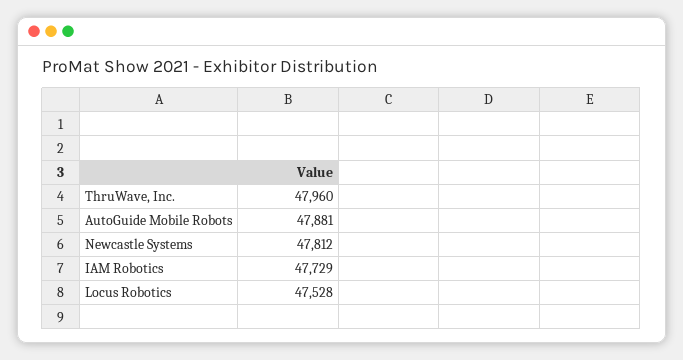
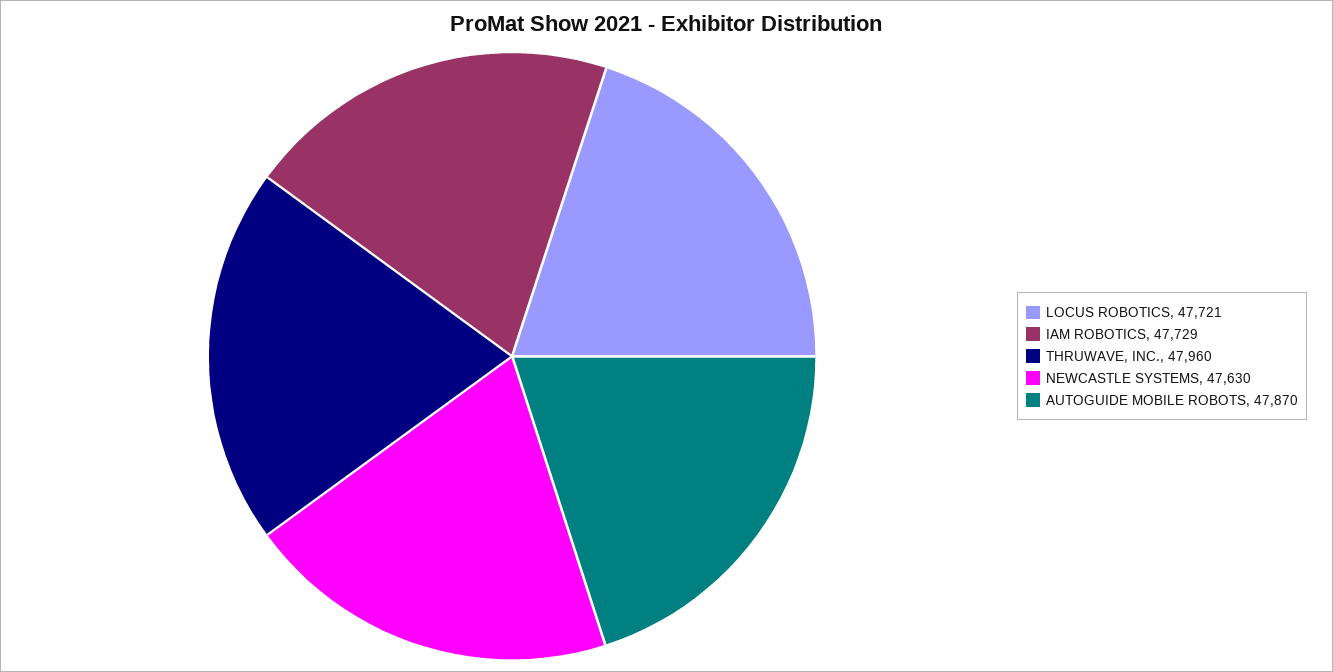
AutoGuide Mobile Robots: 47881 -> 47870
Newcastle Systems: 47812 -> 47630
Locus Robotics: 47528 -> 47721

